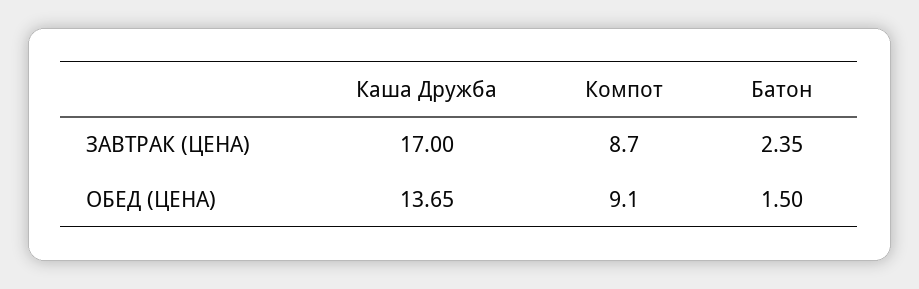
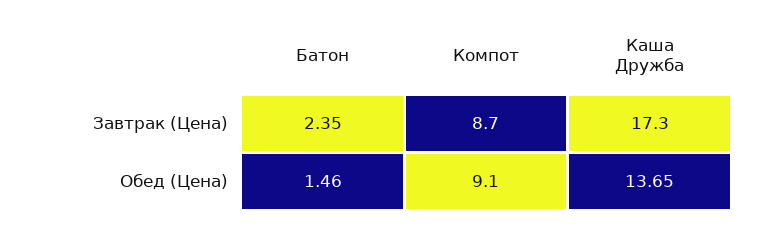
Каша Дружба, ЗАВТРАК (ЦЕНА): 17 -> 17.3
Батон, ОБЕД (ЦЕНА): 1.5 -> 1.46

